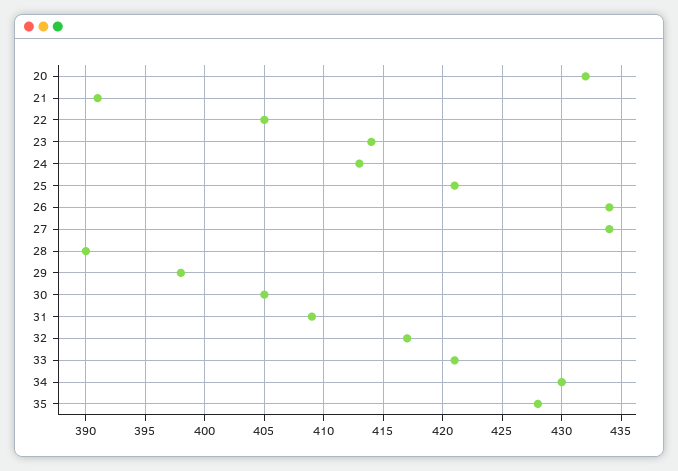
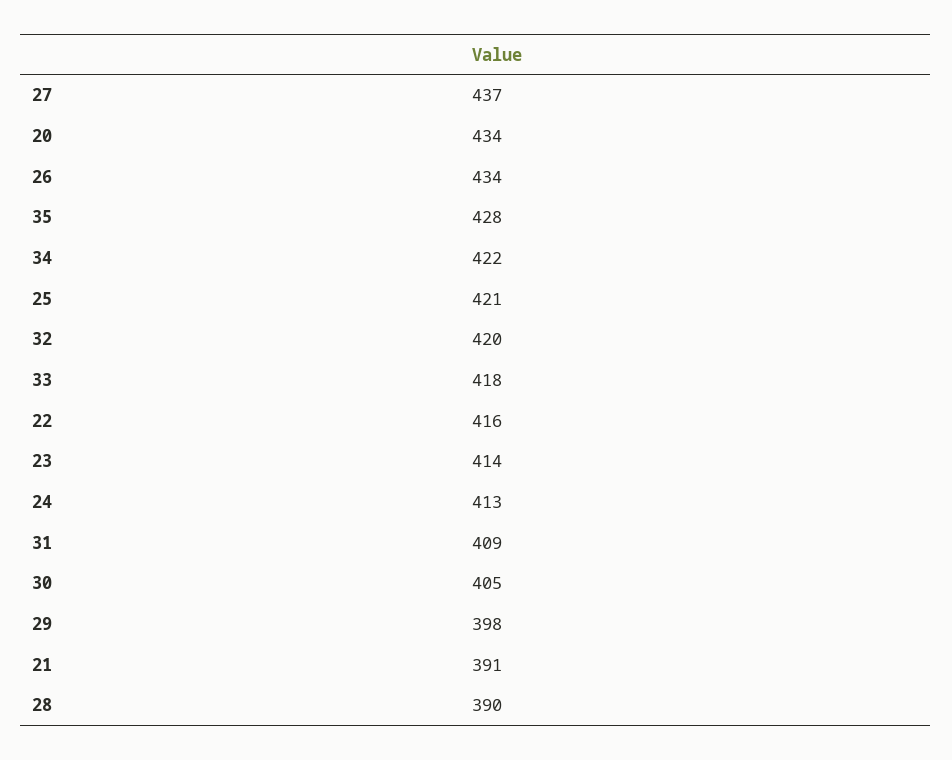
20: 432 -> 434
22: 405 -> 416
27: 434 -> 437
32: 417 -> 420
33: 421 -> 418
34: 430 -> 422

